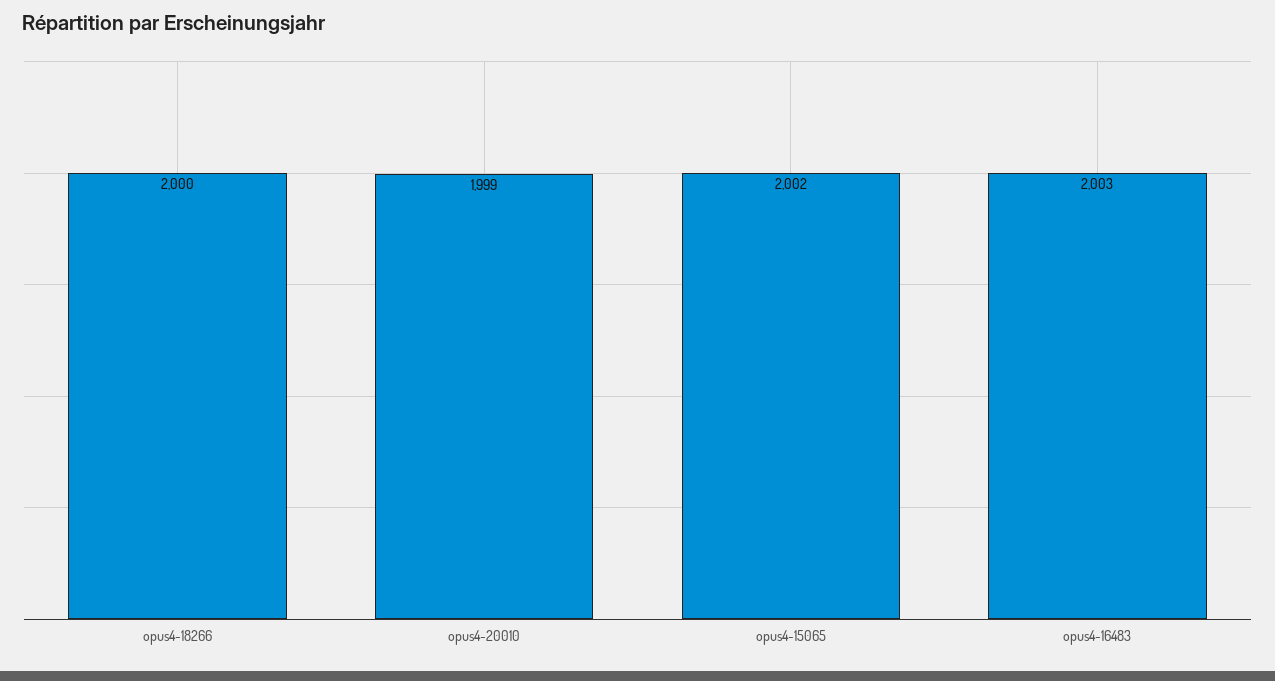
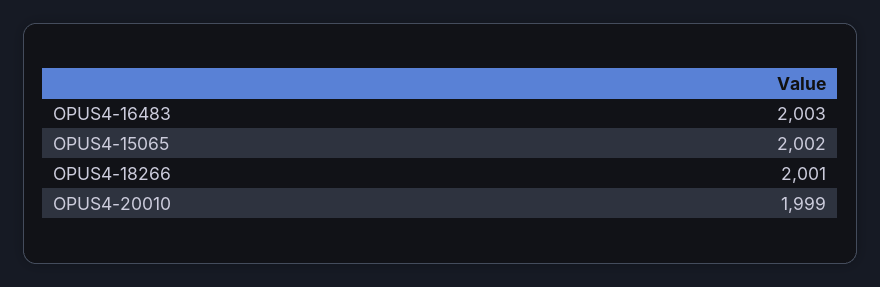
opus4-18266: 2000 -> 2001

